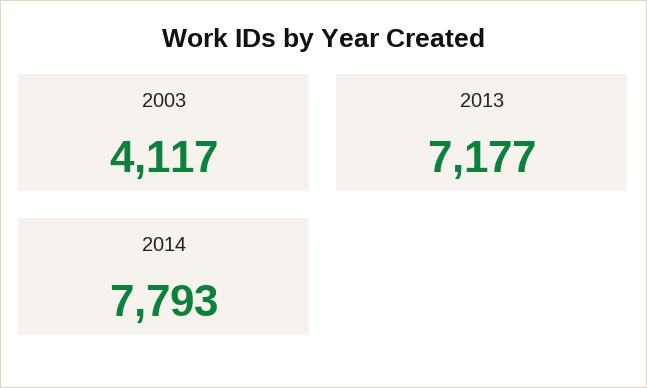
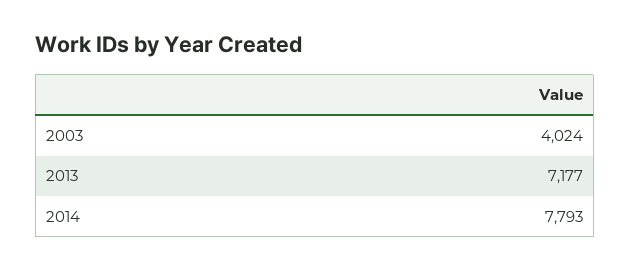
2003: 4117 -> 4024

